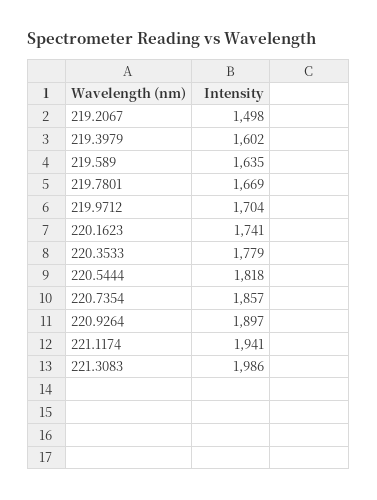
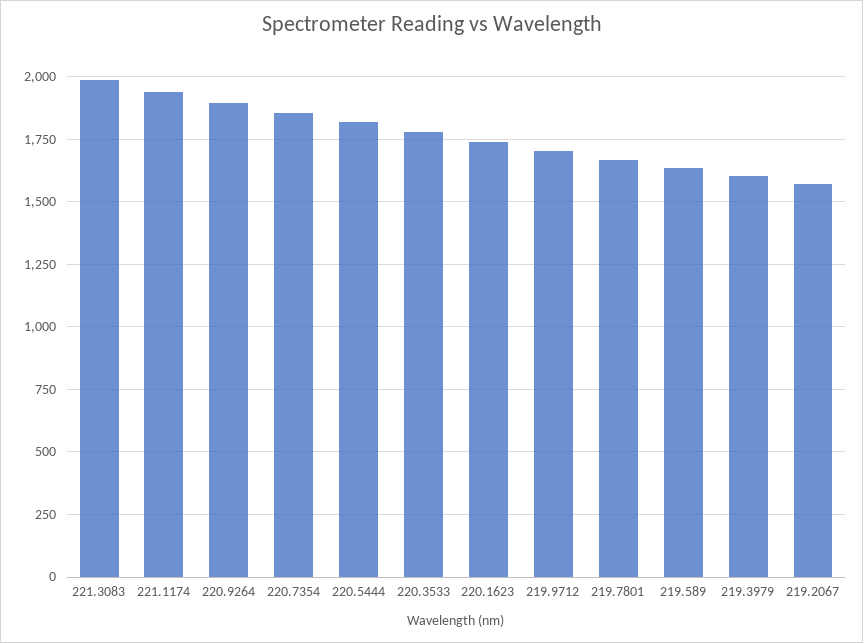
219.2067: 1498 -> 1575

